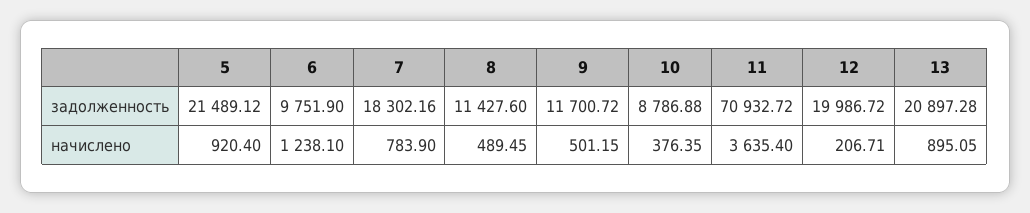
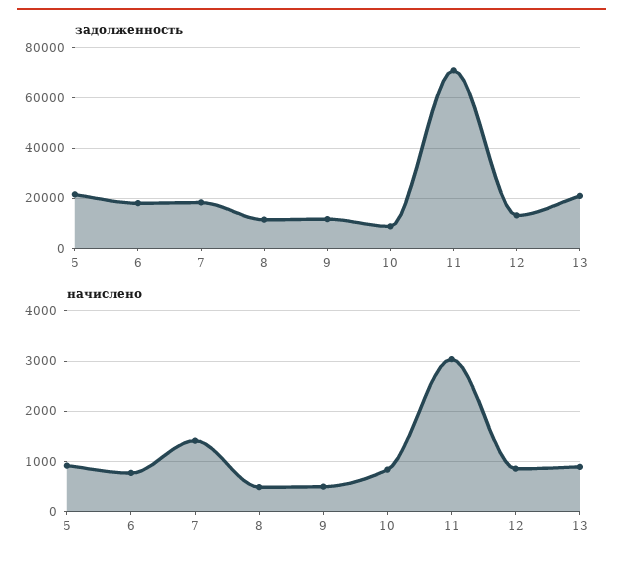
задолженность, 6: 9751.9 -> 17500
задолженность, 12: 19986.72 -> 12500
начислено, 6: 1238.1 -> 800
начислено, 7: 783.9 -> 1400
начислено, 10: 376.35 -> 800
начислено, 11: 3635.4 -> 3000
начислено, 12: 206.71 -> 800

